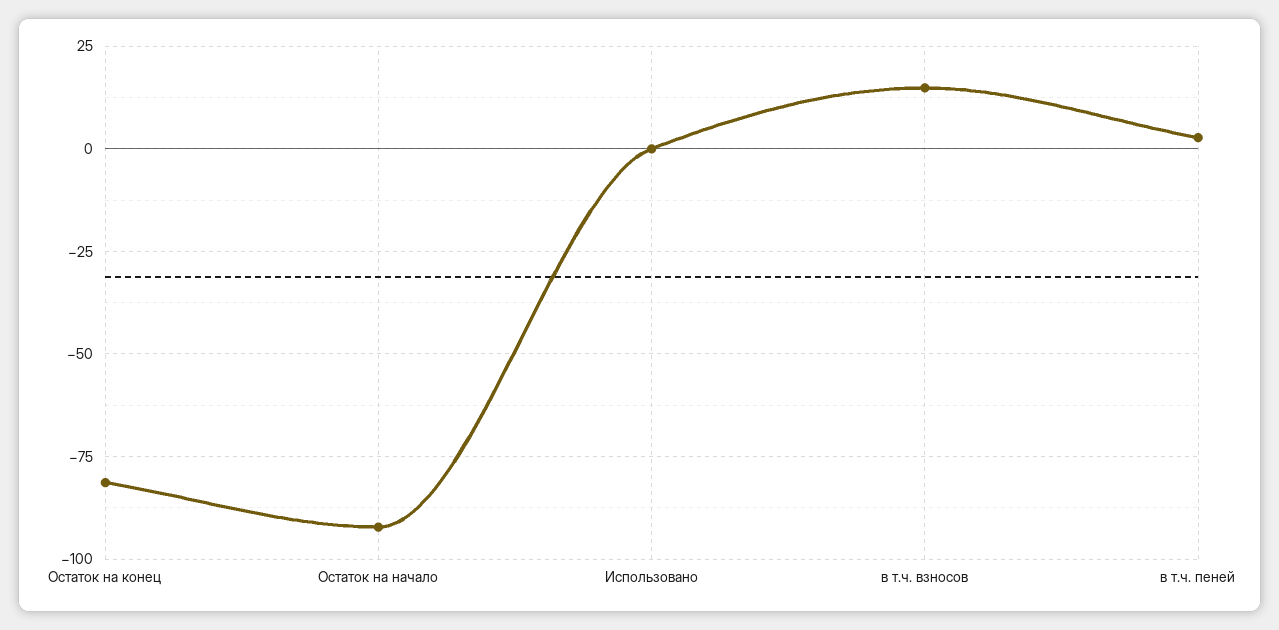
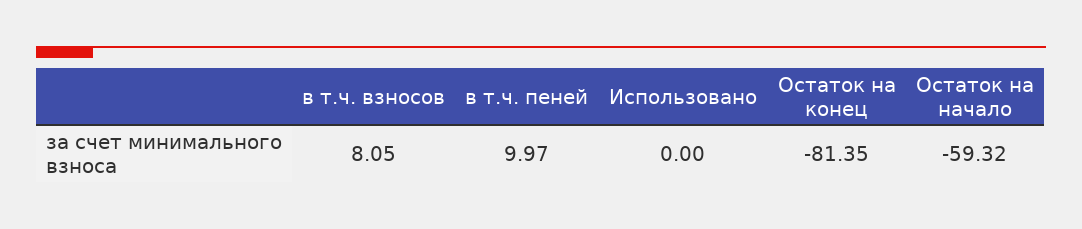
Остаток на начало: -92.5 -> -59.32
в т.ч. взносов: 15 -> 8.05
в т.ч. пеней: 2.5 -> 9.97

